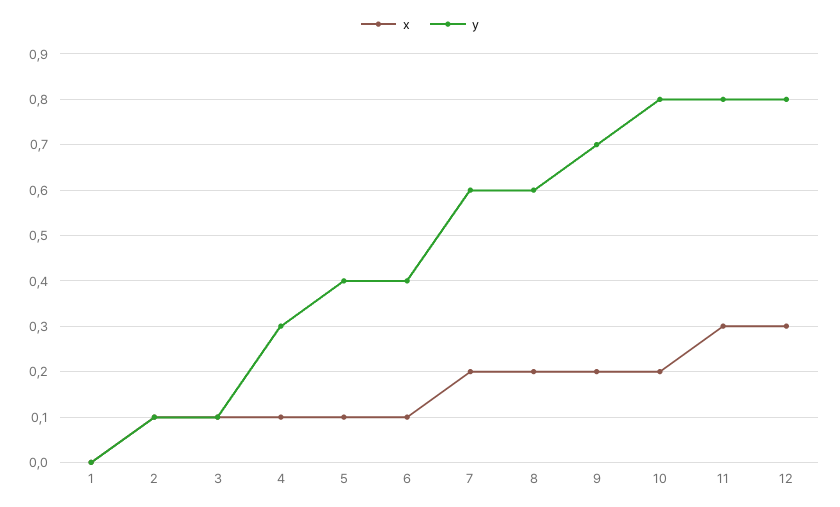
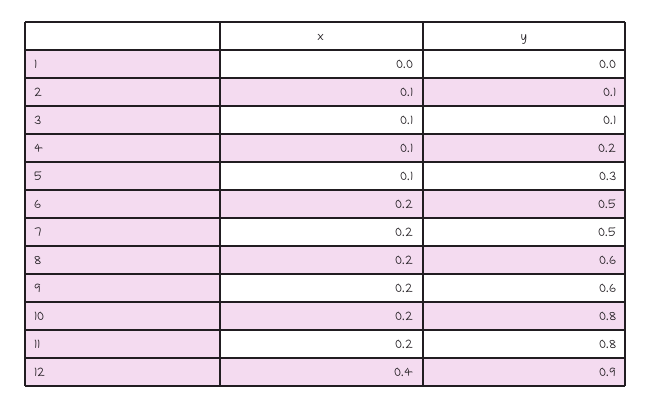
y, 4: 0.3 -> 0.2
y, 5: 0.4 -> 0.3
x, 6: 0.1 -> 0.2
y, 6: 0.4 -> 0.5
y, 7: 0.6 -> 0.5
y, 9: 0.7 -> 0.6
x, 11: 0.3 -> 0.2
x, 12: 0.3 -> 0.4
y, 12: 0.8 -> 0.9

